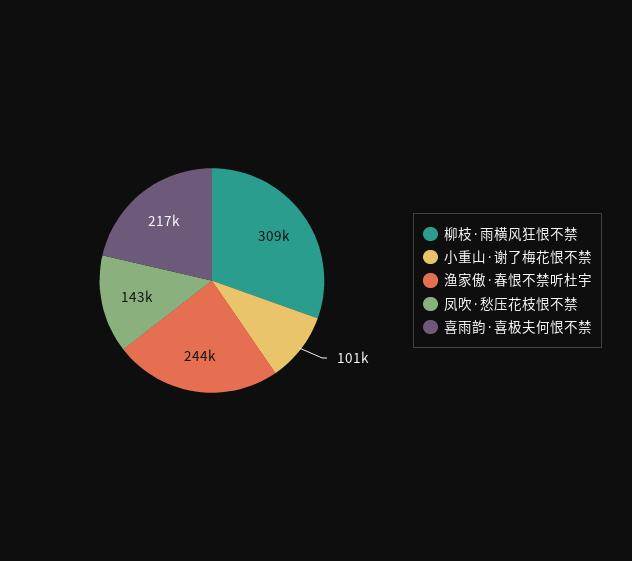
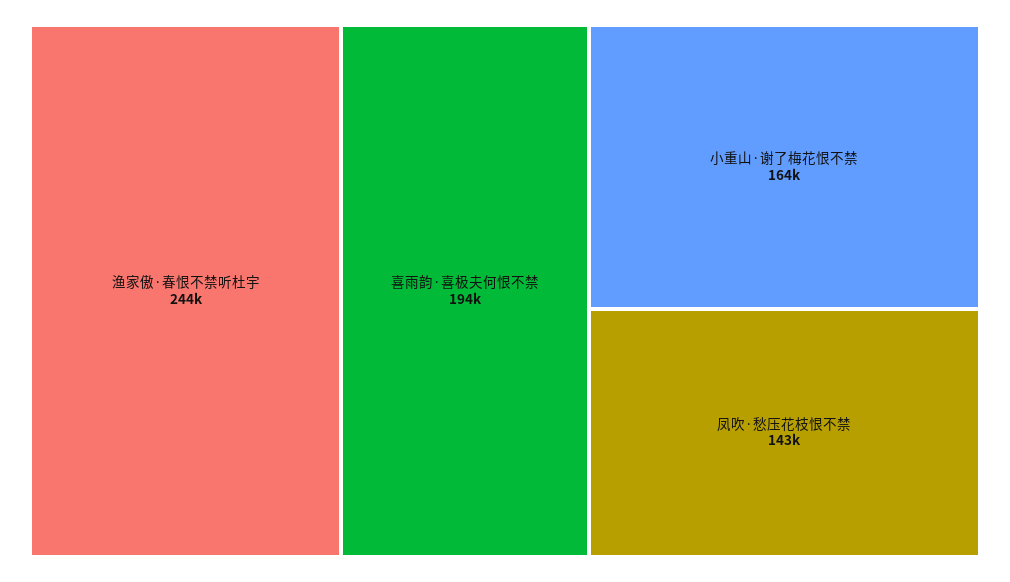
柳枝·雨横风狂恨不禁: 309000 -> none
小重山·谢了梅花恨不禁: 101000 -> 164000
喜雨韵·喜极夫何恨不禁: 217000 -> 194000

